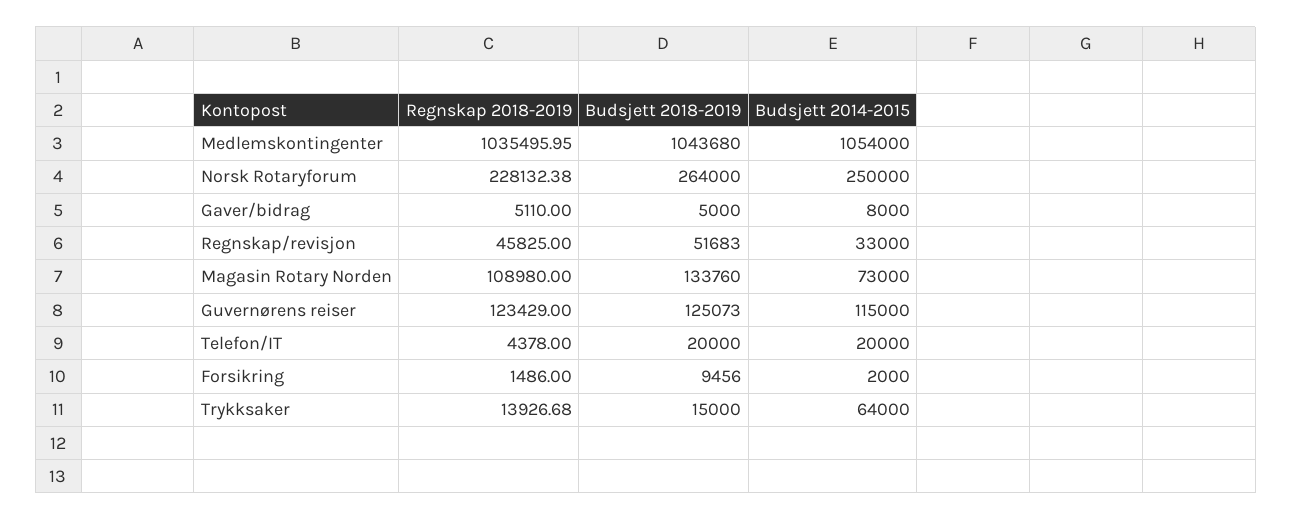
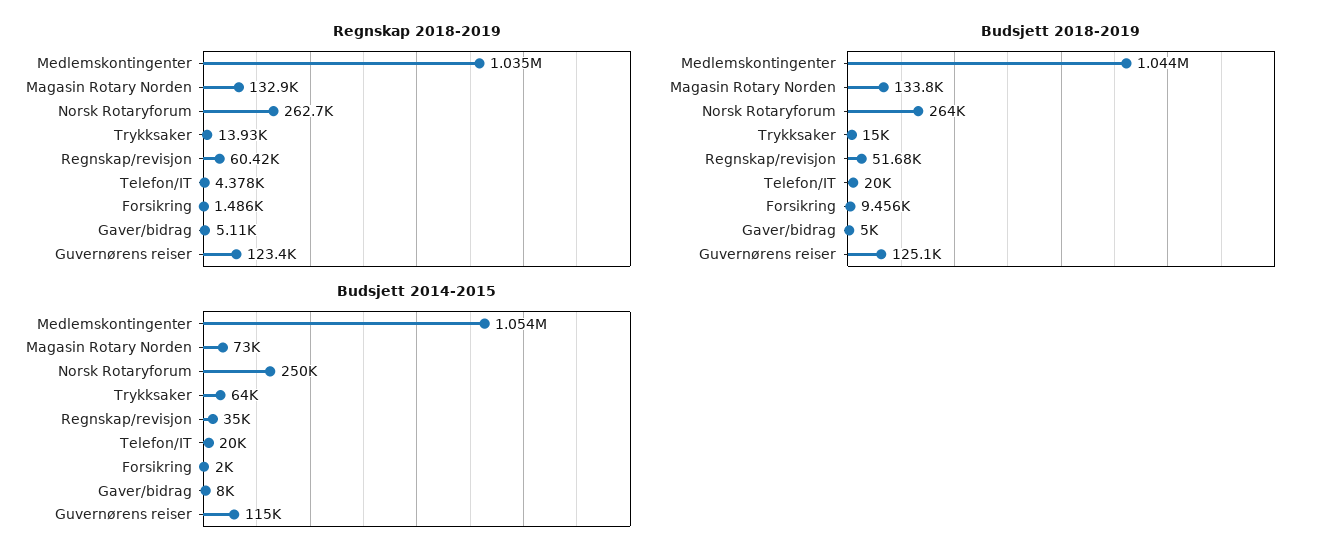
Regnskap 2018-2019, Norsk Rotaryforum: 228132.38 -> 262700
Regnskap 2018-2019, Regnskap/revisjon: 45825 -> 60420
Budsjett 2014-2015, Regnskap/revisjon: 33000 -> 35000
Regnskap 2018-2019, Magasin Rotary Norden: 108980 -> 132900

